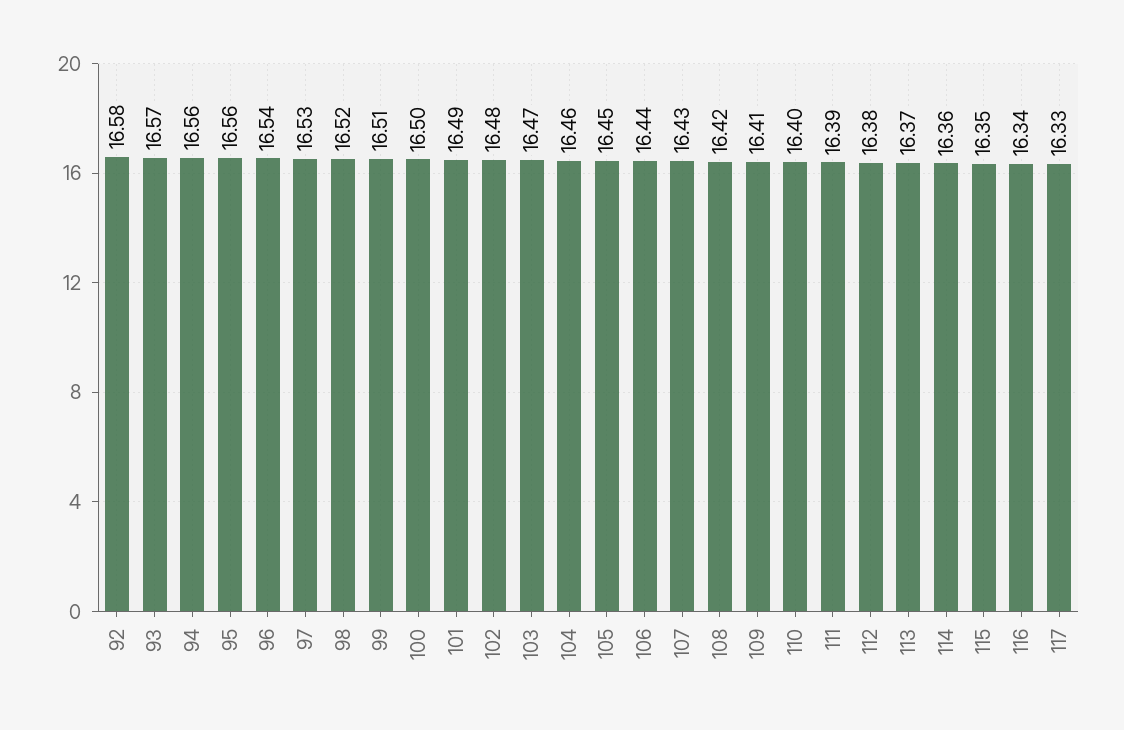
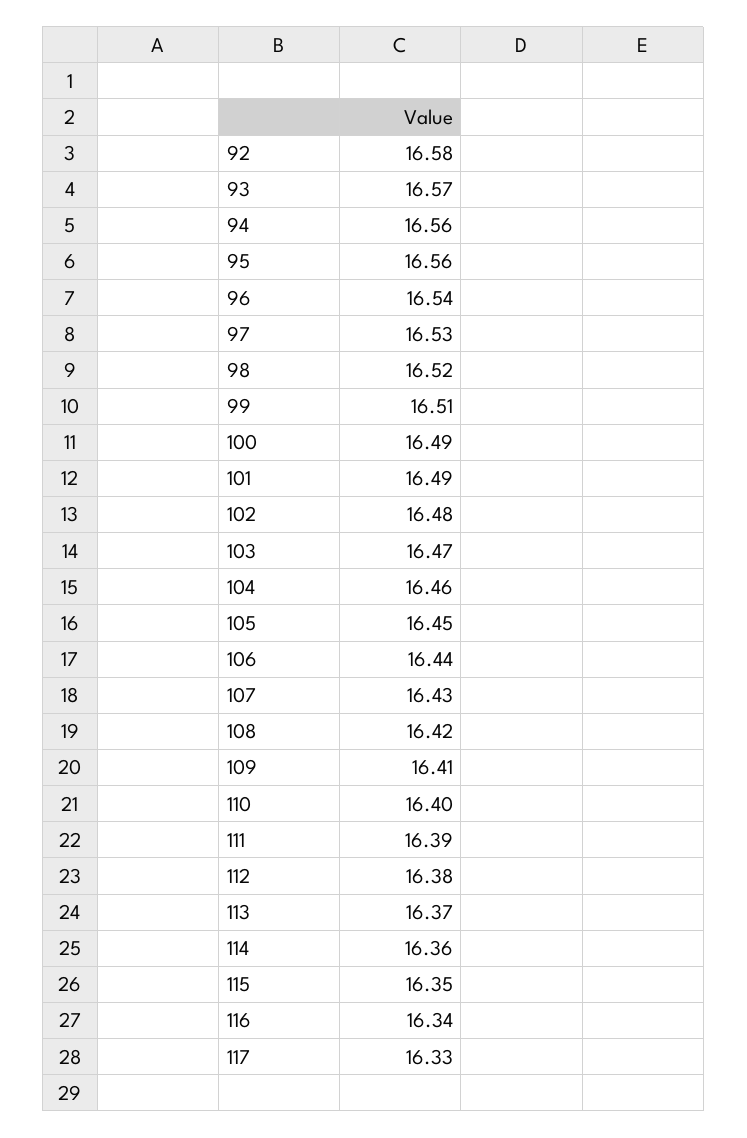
100: 16.5 -> 16.49

